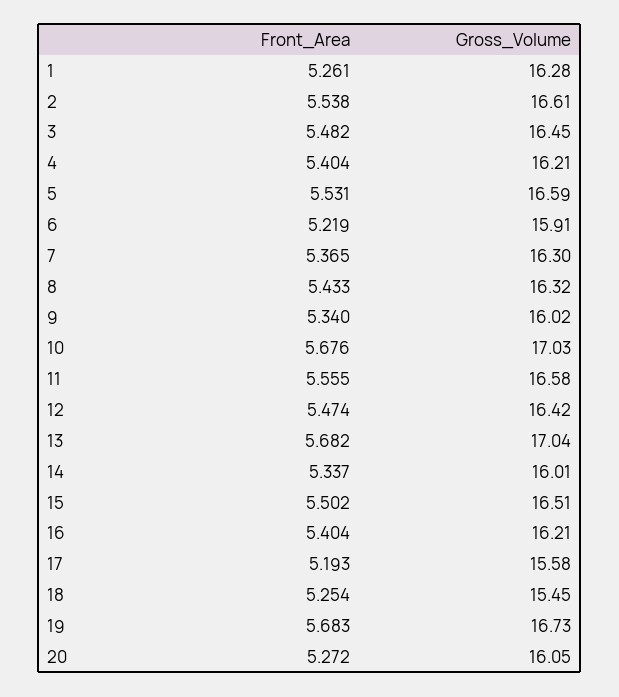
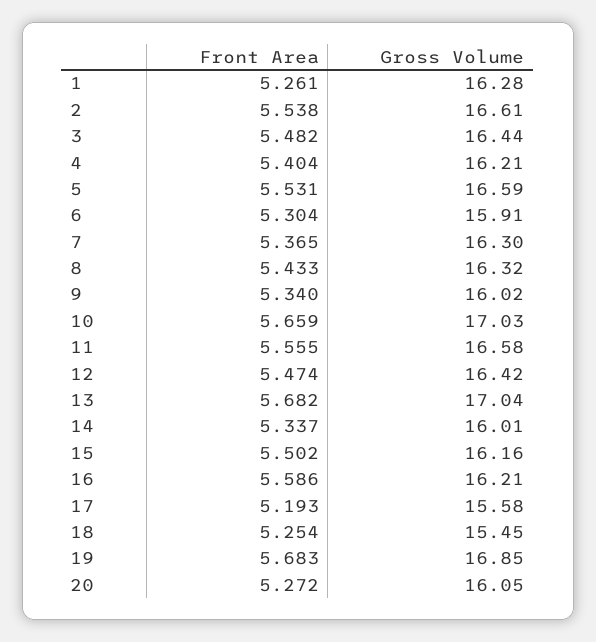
Gross_Volume, 3: 16.45 -> 16.44
Front_Area, 6: 5.219 -> 5.304
Front_Area, 10: 5.676 -> 5.659
Gross_Volume, 15: 16.51 -> 16.16
Front_Area, 16: 5.404 -> 5.586
Gross_Volume, 19: 16.73 -> 16.85

